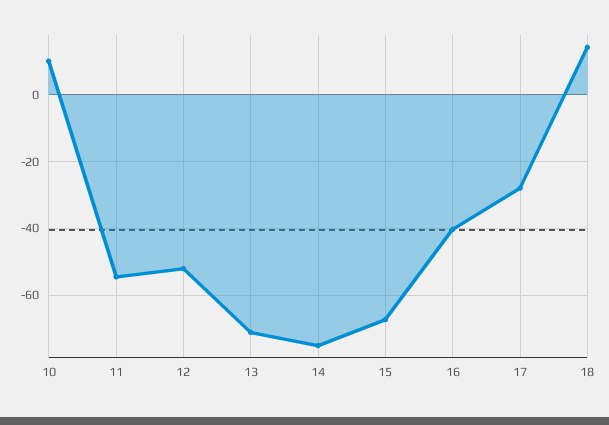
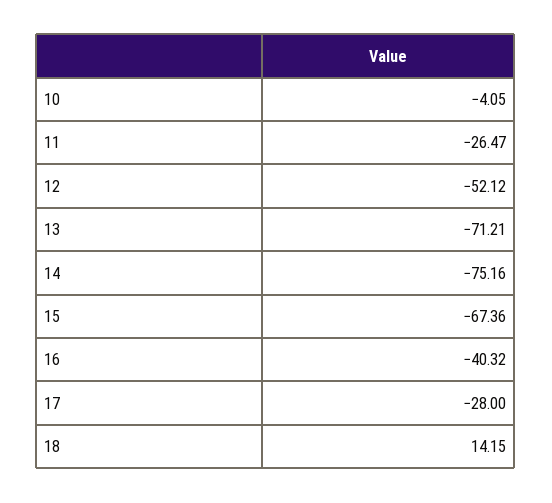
10: 10 -> -4.05
11: -54 -> -26.47

